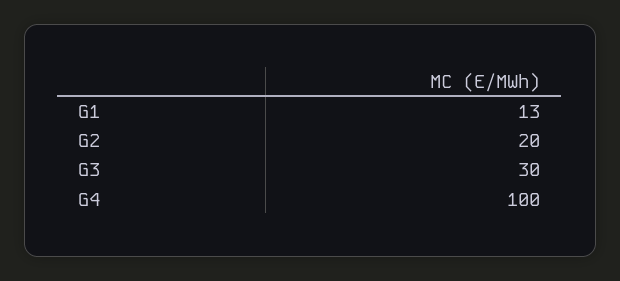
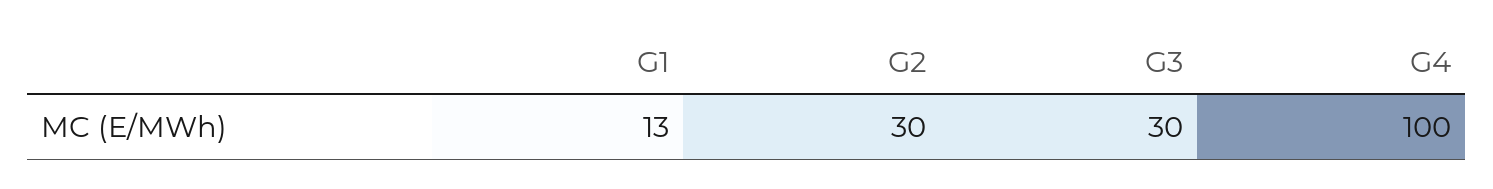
G2: 20 -> 30

